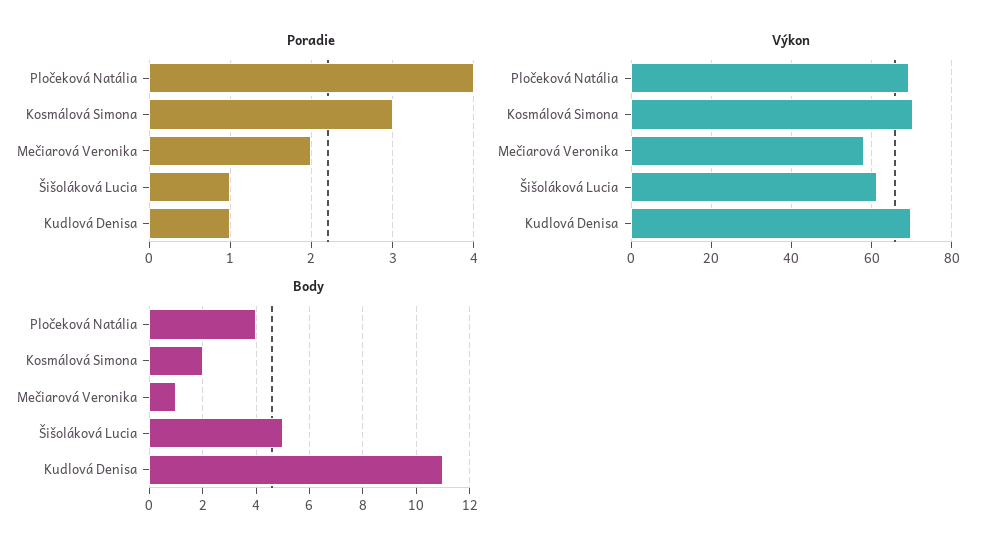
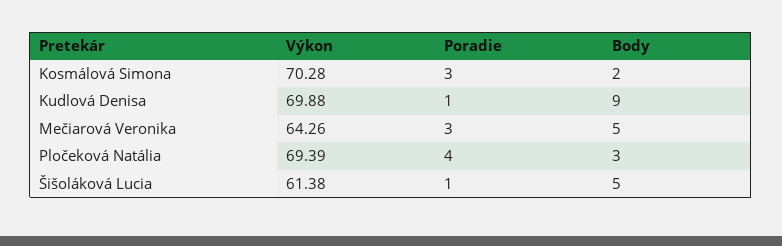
Poradie, Mečiarová Veronika: 2 -> 3
Výkon, Mečiarová Veronika: 58 -> 64.26
Body, Pločeková Natália: 4 -> 3
Body, Mečiarová Veronika: 1 -> 5
Body, Kudlová Denisa: 11 -> 9

